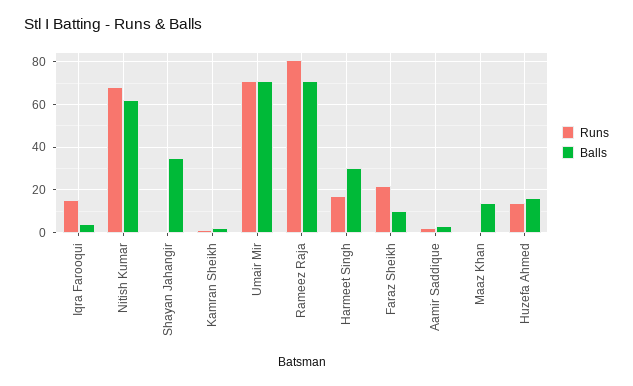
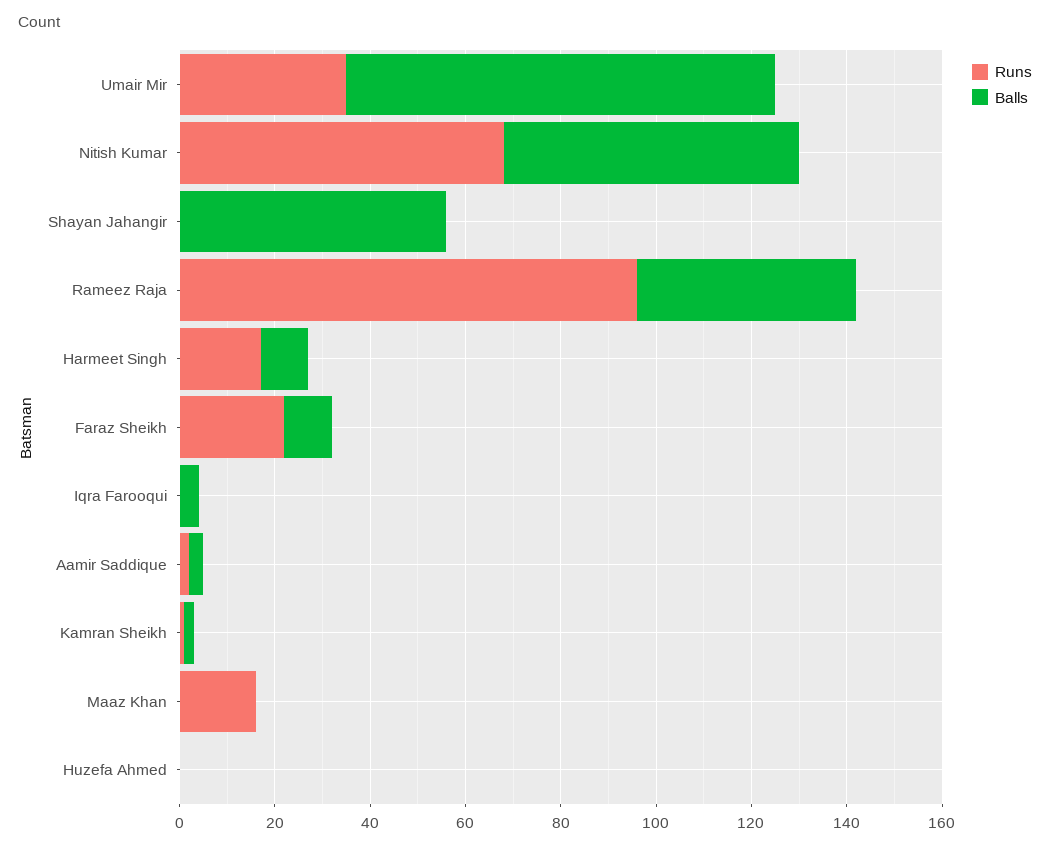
Runs, Iqra Farooqui: 15 -> 0
Balls, Shayan Jahangir: 35 -> 55
Runs, Umair Mir: 70 -> 35
Balls, Umair Mir: 70 -> 90
Runs, Rameez Raja: 80 -> 95
Balls, Rameez Raja: 70 -> 45
Balls, Harmeet Singh: 30 -> 10
Runs, Maaz Khan: 0 -> 15
Balls, Maaz Khan: 15 -> 0
Runs, Huzefa Ahmed: 15 -> 0
Balls, Huzefa Ahmed: 15 -> 0

